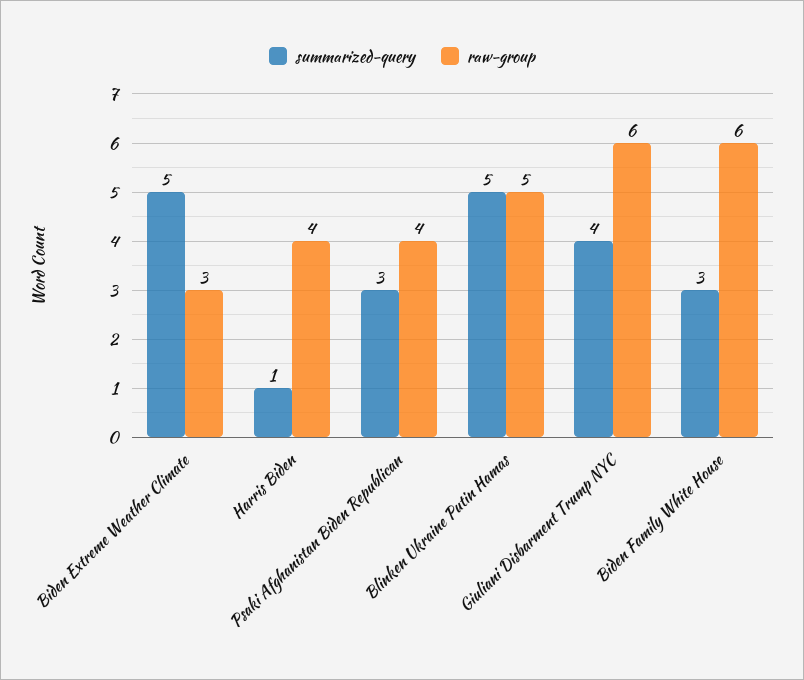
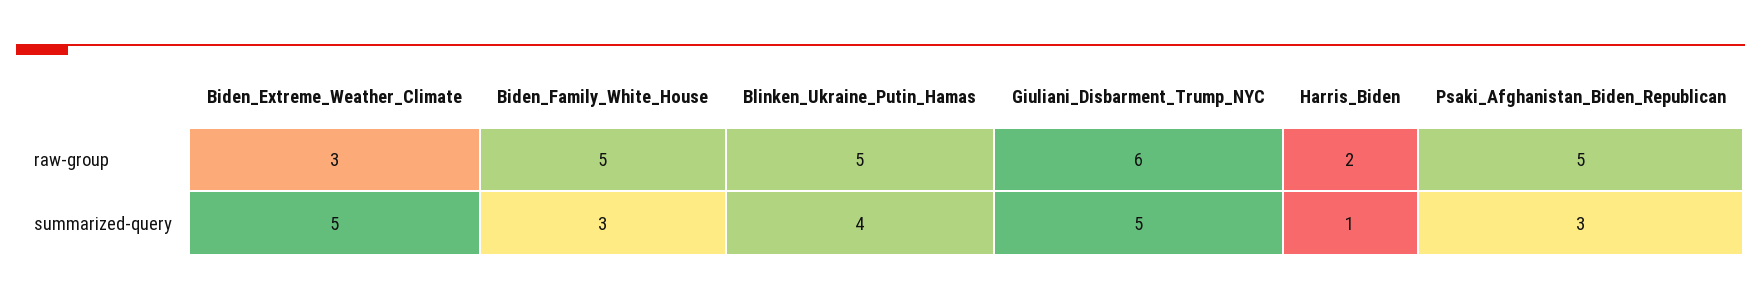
raw-group, Harris Biden: 4 -> 2
raw-group, Psaki Afghanistan Biden Republican: 4 -> 5
summarized-query, Blinken Ukraine Putin Hamas: 5 -> 4
summarized-query, Giuliani Disbarment Trump NYC: 4 -> 5
raw-group, Biden Family White House: 6 -> 5

